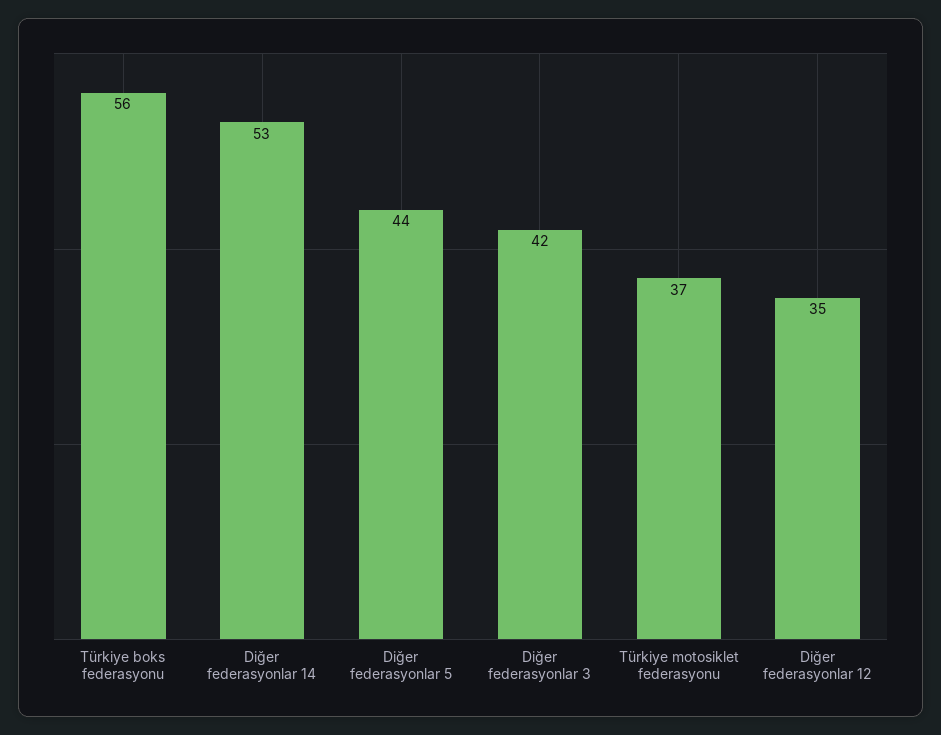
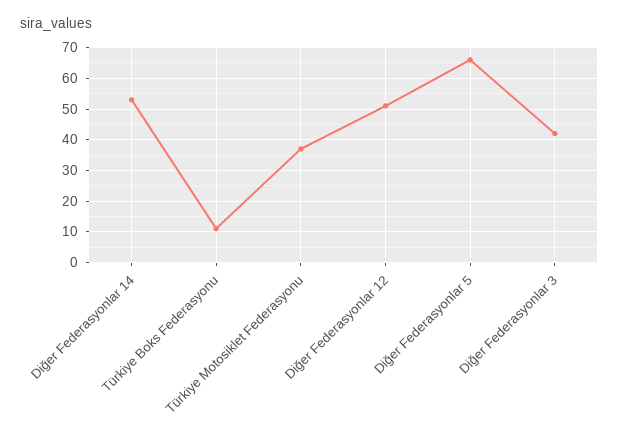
Türkiye boks federasyonu: 56 -> 10
Diğer federasyonlar 5: 44 -> 65
Diğer federasyonlar 12: 35 -> 50

